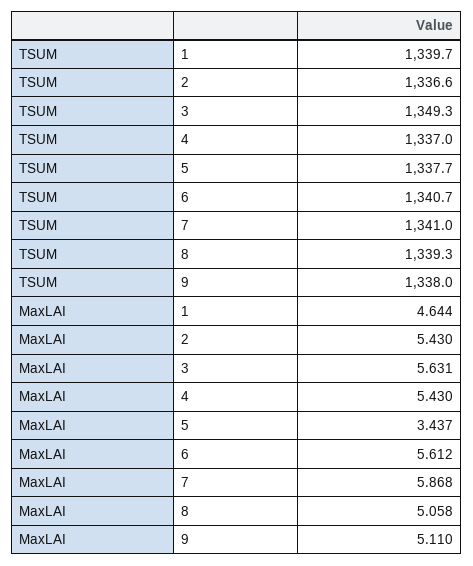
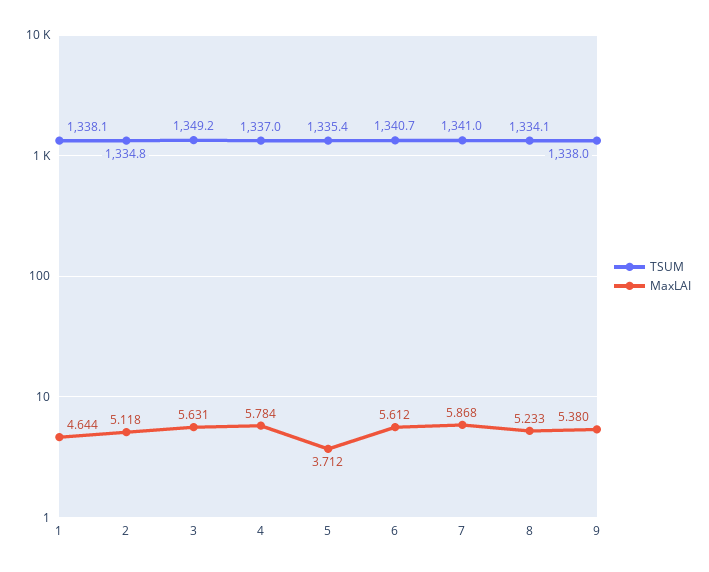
TSUM, 1: 1339.7 -> 1338.1
TSUM, 2: 1336.6 -> 1334.8
TSUM, 3: 1349.3 -> 1349.2
TSUM, 5: 1337.7 -> 1335.4
TSUM, 8: 1339.3 -> 1334.1
MaxLAI, 2: 5.43 -> 5.118
MaxLAI, 4: 5.43 -> 5.784
MaxLAI, 5: 3.437 -> 3.712
MaxLAI, 8: 5.058 -> 5.233
MaxLAI, 9: 5.11 -> 5.38

